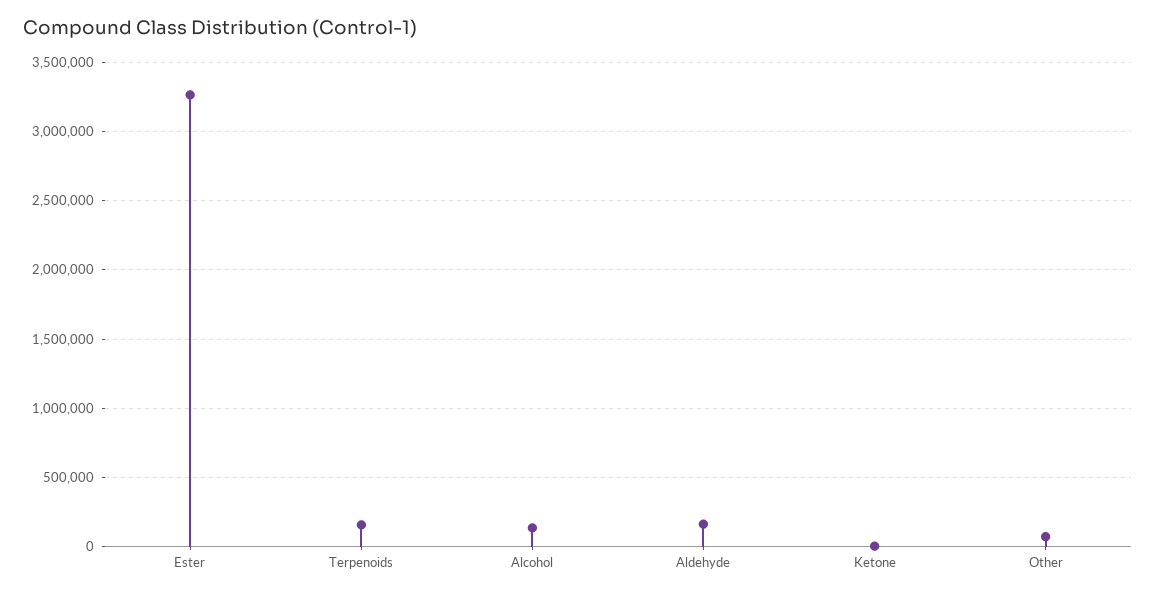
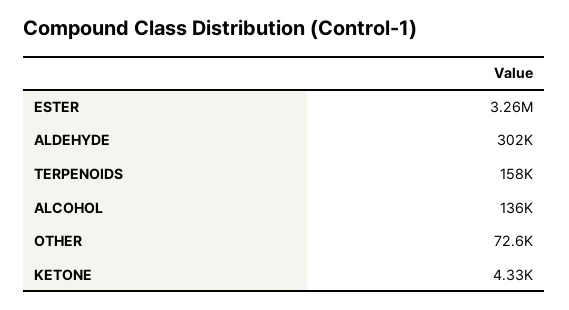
Aldehyde: 150000 -> 302000

